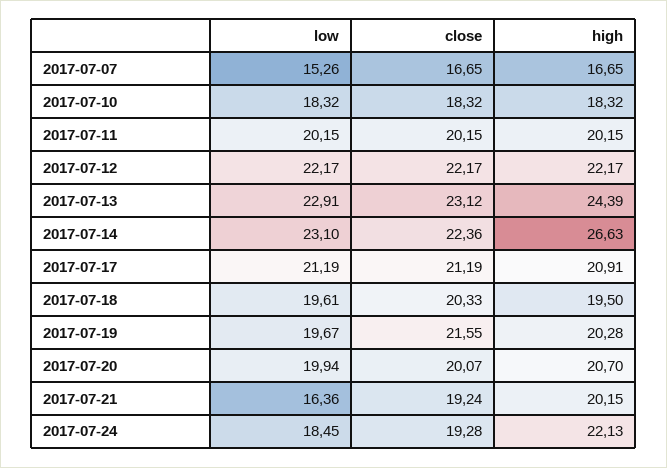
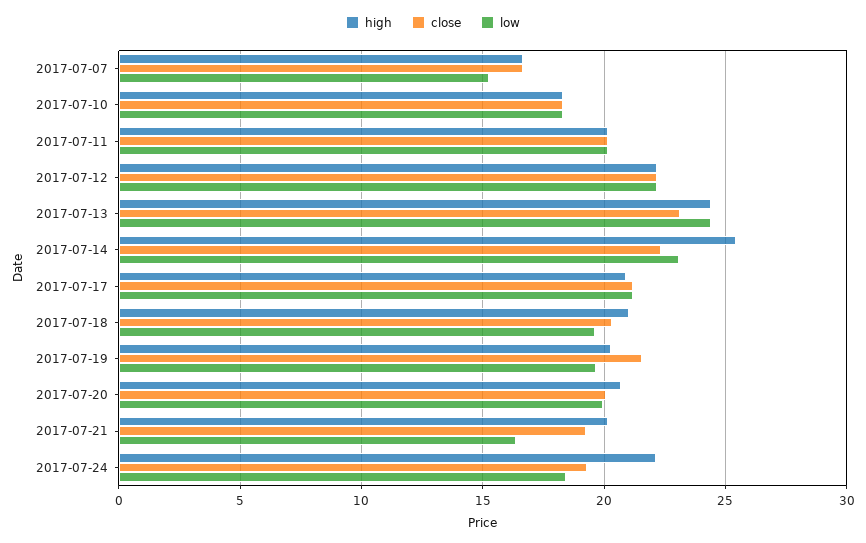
low, 2017-07-13: 22.91 -> 24.5
high, 2017-07-14: 26.63 -> 25.5
high, 2017-07-18: 19.5 -> 21

